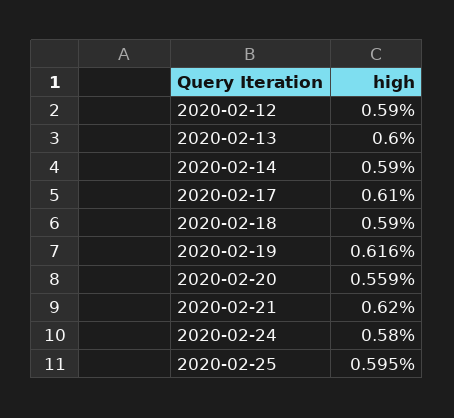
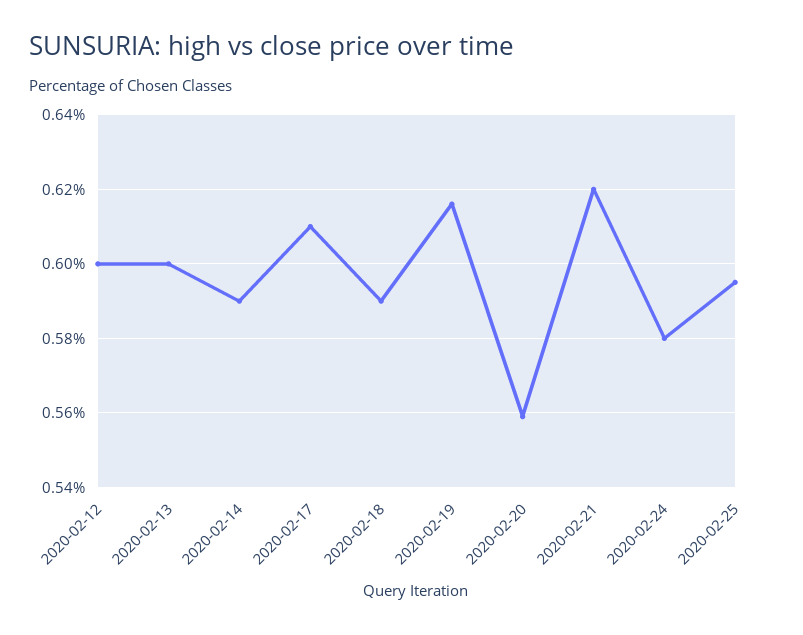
2020-02-12: 0.59 -> 0.6

